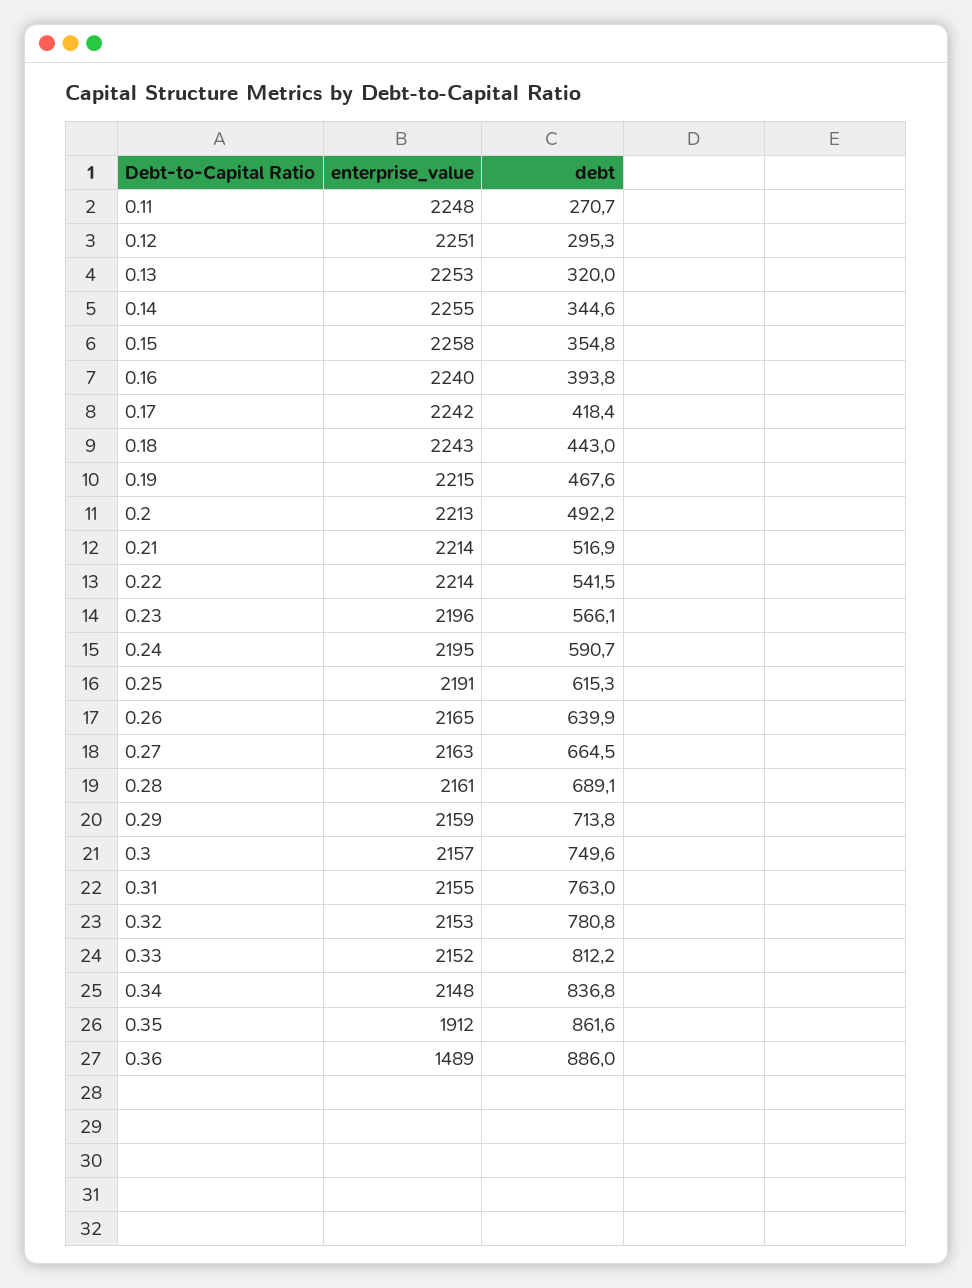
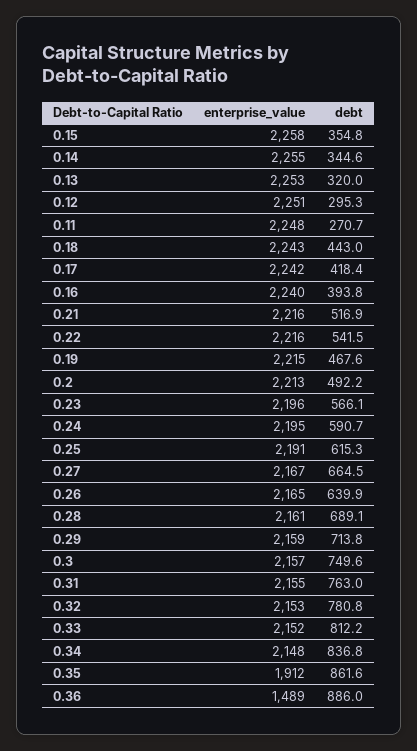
enterprise_value, 0.21: 2214 -> 2216
enterprise_value, 0.22: 2214 -> 2216
enterprise_value, 0.27: 2163 -> 2167

